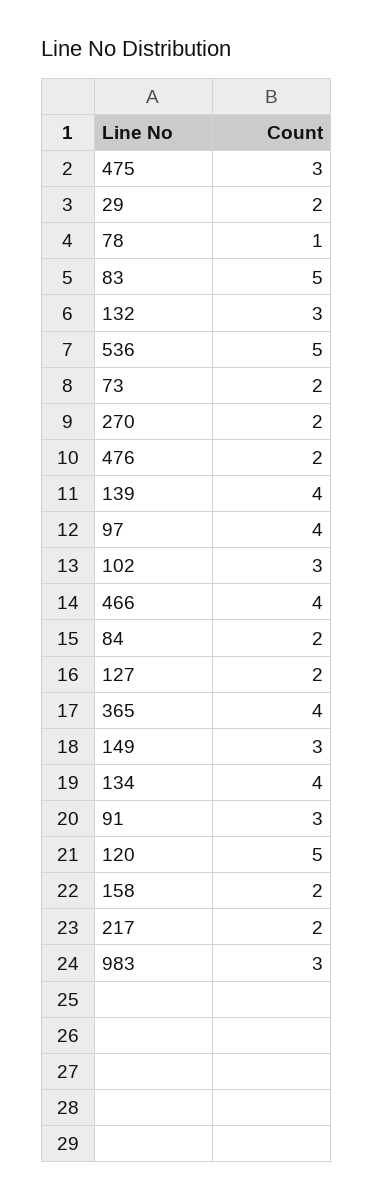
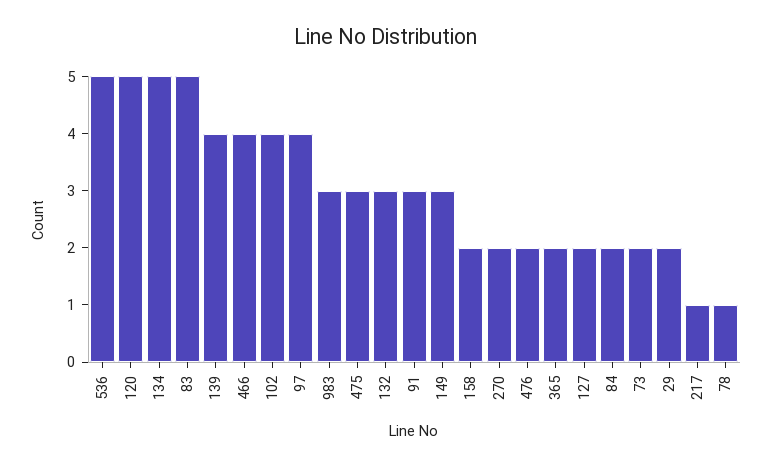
102: 3 -> 4
365: 4 -> 2
134: 4 -> 5
217: 2 -> 1

